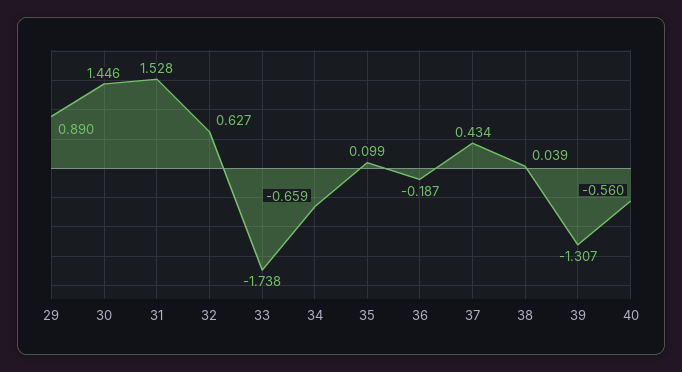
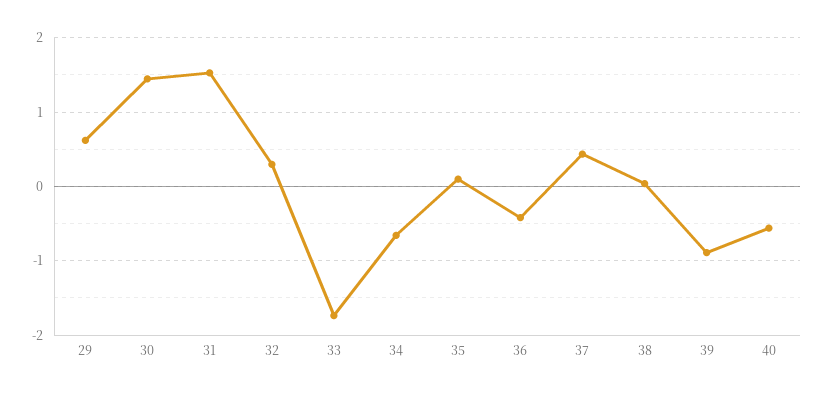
29: 0.89 -> 0.6
32: 0.627 -> 0.3
36: -0.187 -> -0.4
39: -1.307 -> -0.9

